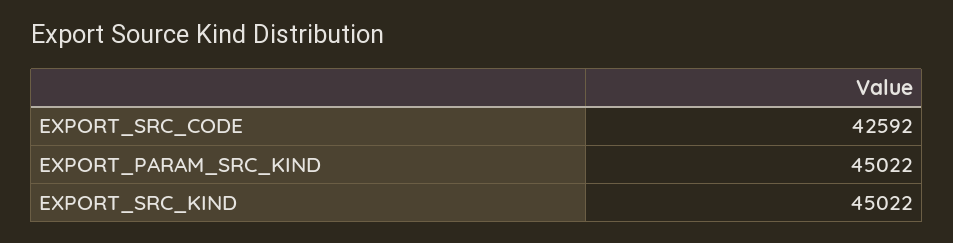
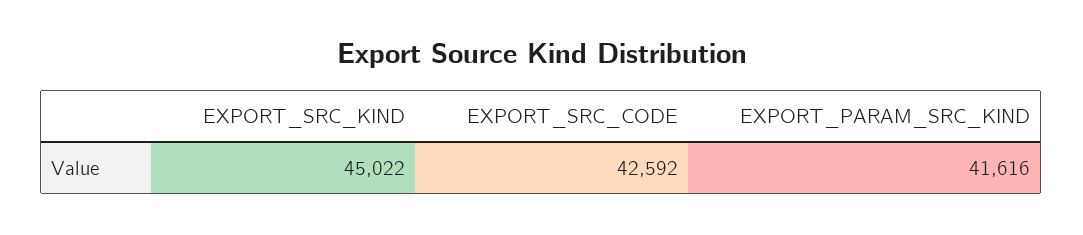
EXPORT_PARAM_SRC_KIND: 45022 -> 41616

